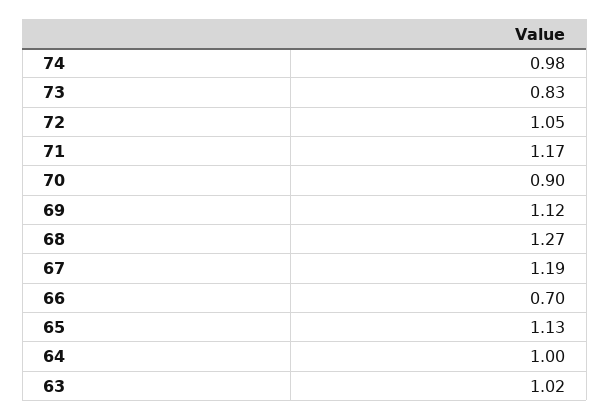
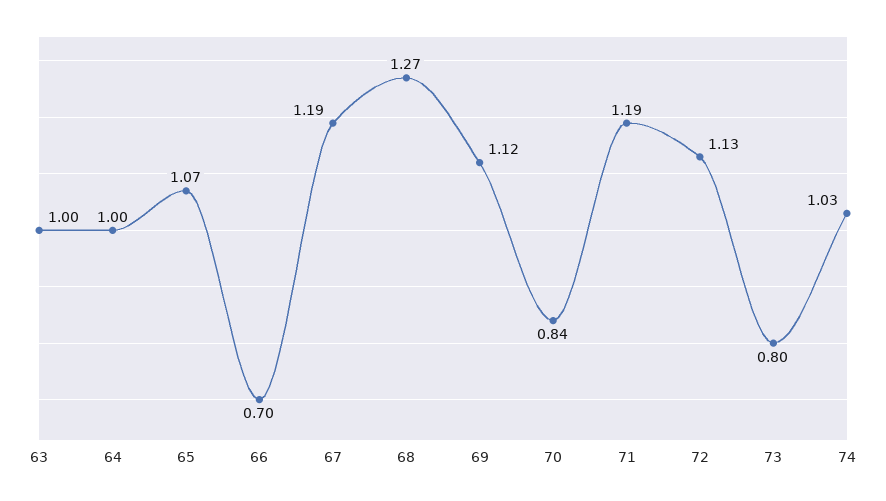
74: 0.98 -> 1.03
73: 0.83 -> 0.8
72: 1.05 -> 1.13
71: 1.17 -> 1.19
70: 0.9 -> 0.84
65: 1.13 -> 1.07
63: 1.02 -> 1

